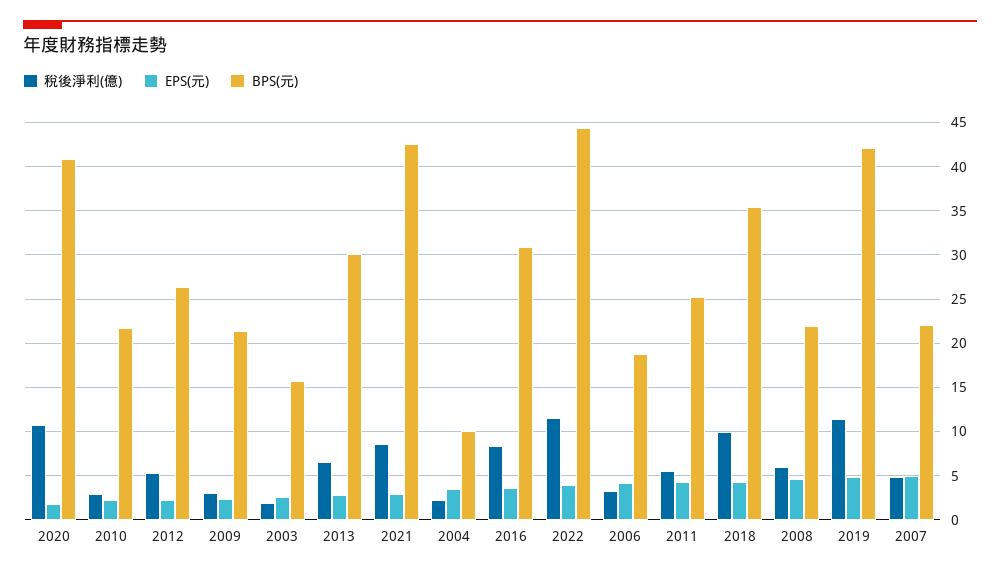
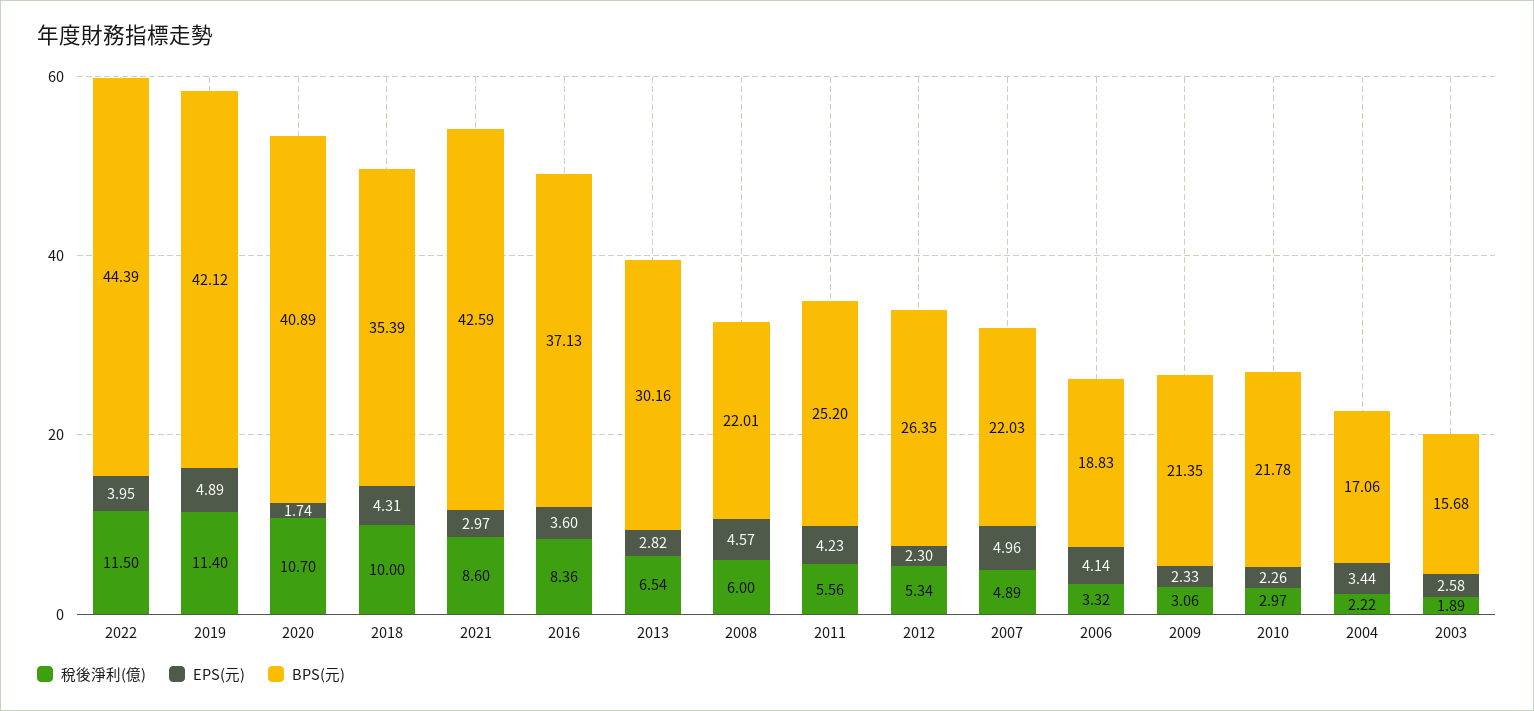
BPS(元), 2004: 10 -> 17.06
BPS(元), 2016: 31 -> 37.13

